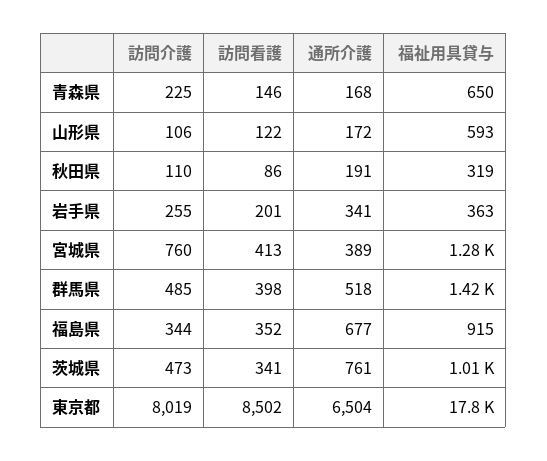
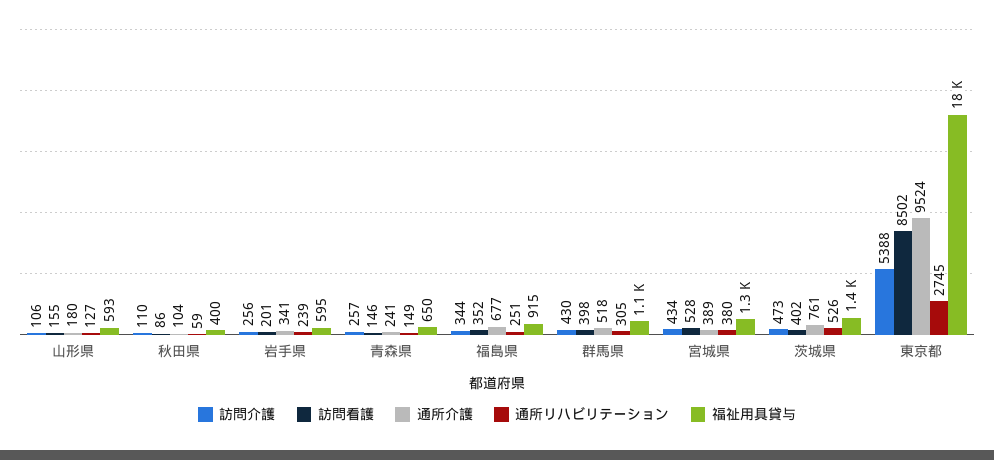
訪問介護, 青森県: 225 -> 257
通所介護, 青森県: 168 -> 241
訪問看護, 山形県: 122 -> 155
通所介護, 山形県: 172 -> 180
通所介護, 秋田県: 191 -> 104
福祉用具貸与, 秋田県: 319 -> 400
訪問介護, 岩手県: 255 -> 256
福祉用具貸与, 岩手県: 363 -> 595
訪問介護, 宮城県: 760 -> 434
訪問看護, 宮城県: 413 -> 528
訪問介護, 群馬県: 485 -> 430
福祉用具貸与, 群馬県: 1420 -> 1100
訪問看護, 茨城県: 341 -> 402
福祉用具貸与, 茨城県: 1010 -> 1400
訪問介護, 東京都: 8019 -> 5388
通所介護, 東京都: 6504 -> 9524
通所リハビリテーション, 山形県: none -> 127
通所リハビリテーション, 秋田県: none -> 59
通所リハビリテーション, 岩手県: none -> 239
通所リハビリテーション, 青森県: none -> 149
通所リハビリテーション, 福島県: none -> 251
通所リハビリテーション, 群馬県: none -> 305
通所リハビリテーション, 宮城県: none -> 380
通所リハビリテーション, 茨城県: none -> 526
通所リハビリテーション, 東京都: none -> 2745

